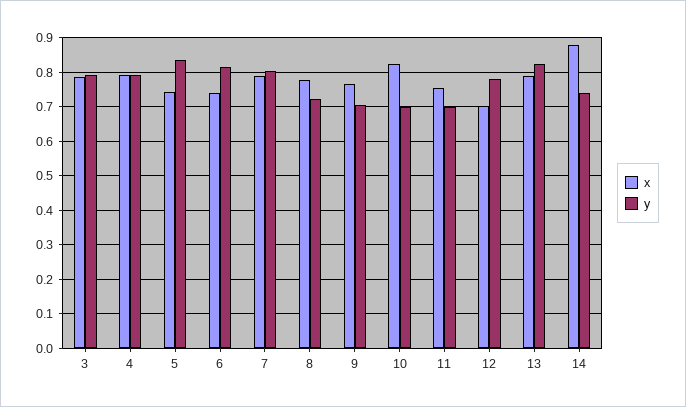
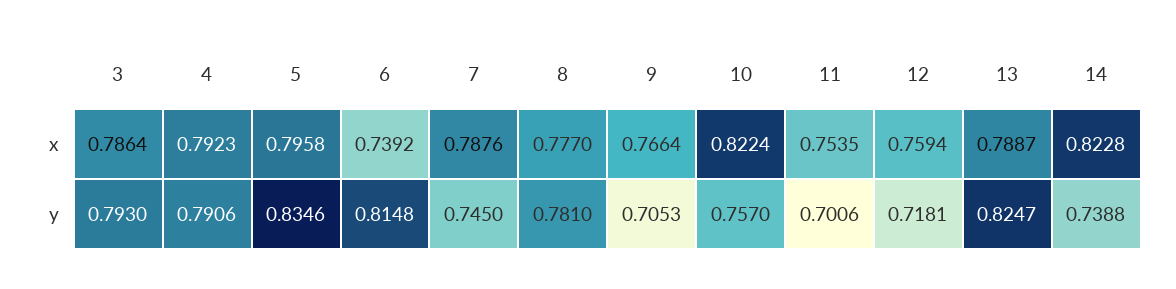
x, 5: 0.74 -> 0.7958
y, 7: 0.8 -> 0.745
y, 8: 0.72 -> 0.781
y, 10: 0.7 -> 0.757
x, 12: 0.7 -> 0.7594
y, 12: 0.78 -> 0.7181
x, 14: 0.88 -> 0.8228

